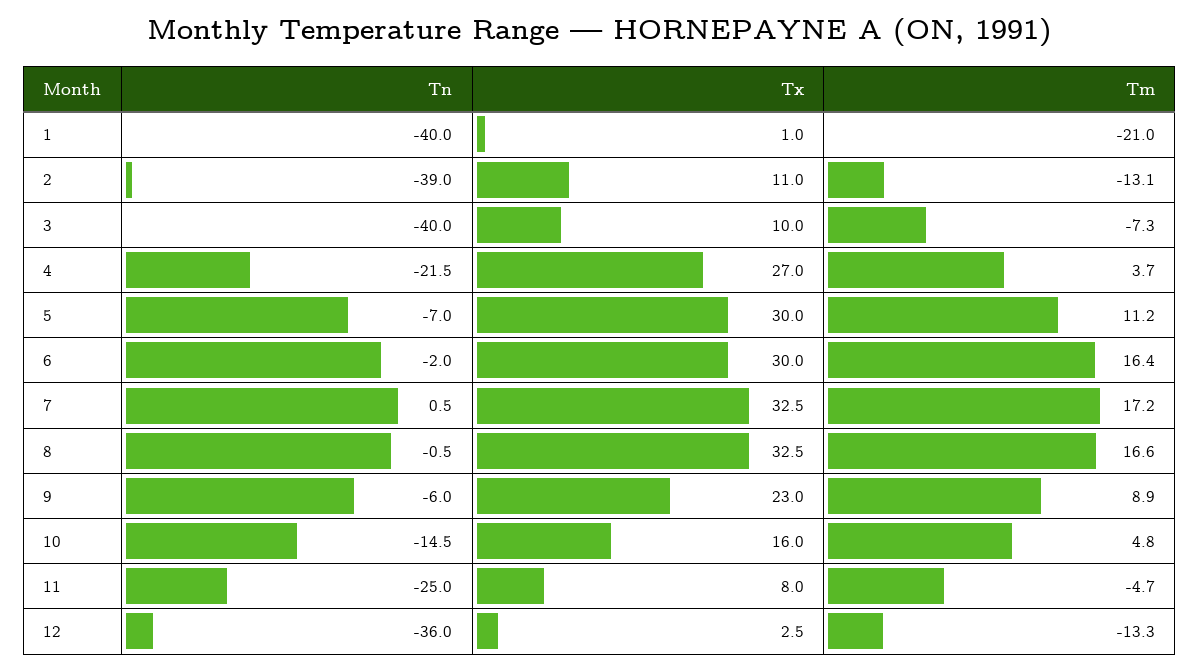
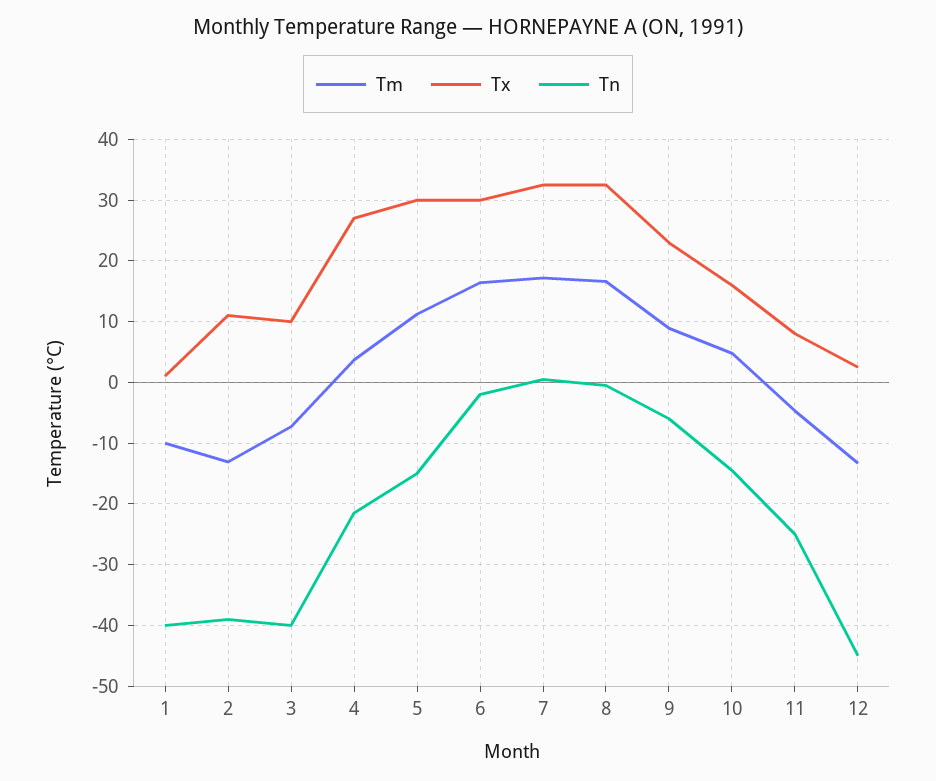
Tm, 1: -21 -> -10
Tn, 5: -7 -> -15
Tn, 12: -36 -> -45

